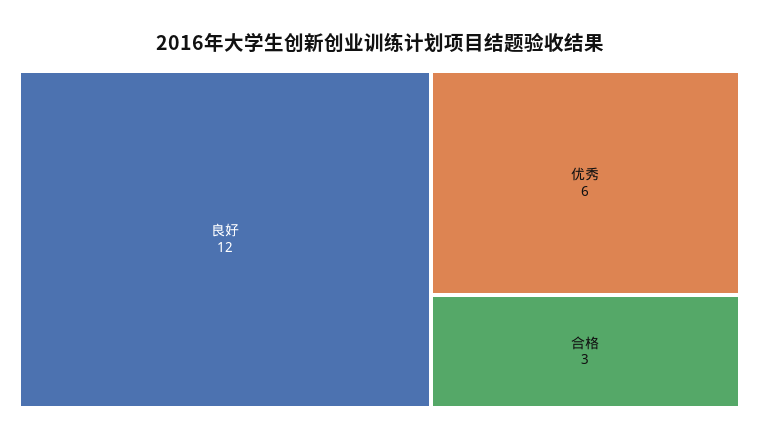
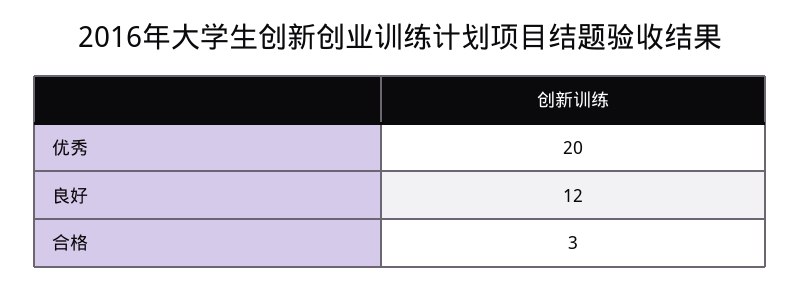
优秀: 6 -> 20

